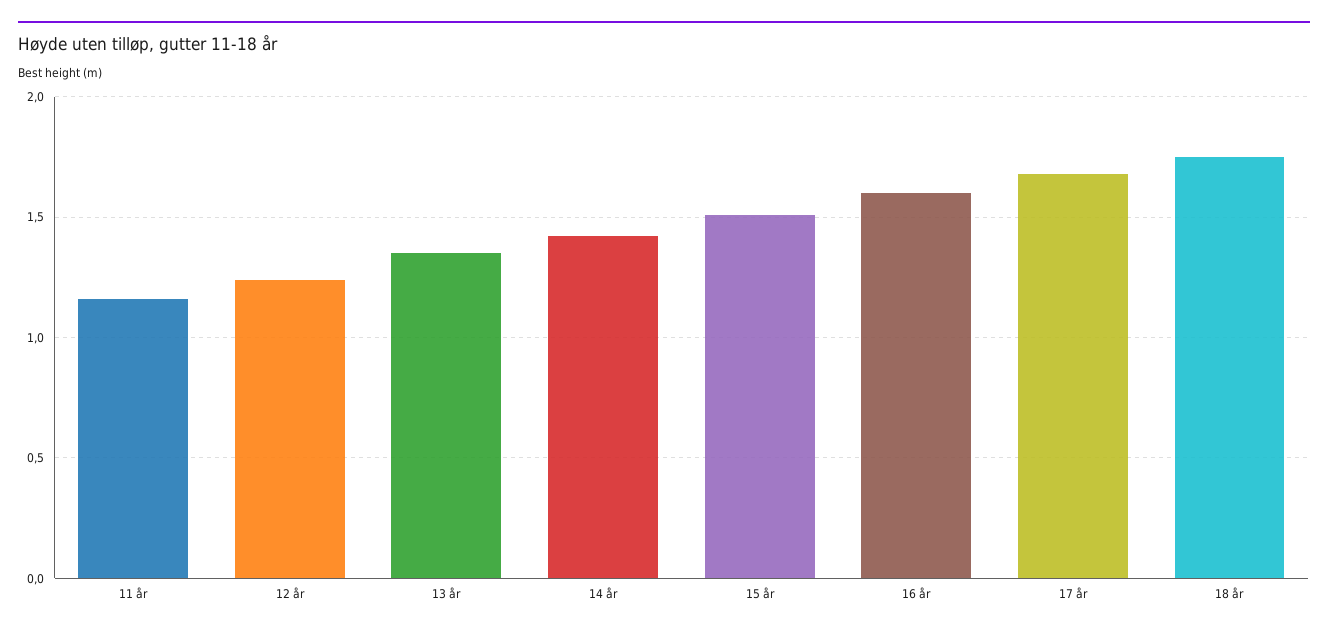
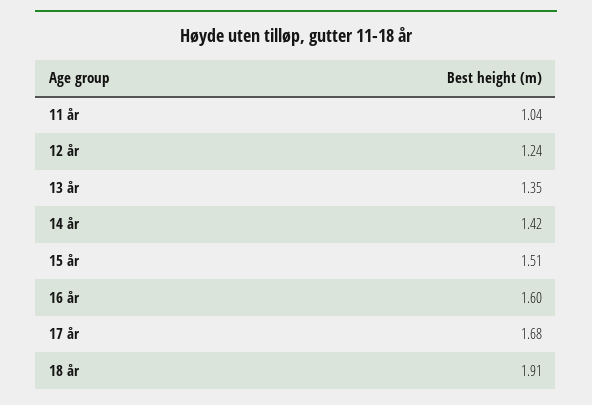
11 år: 1.15 -> 1.04
18 år: 1.75 -> 1.91

